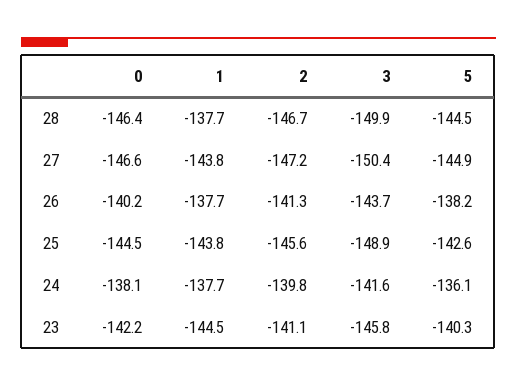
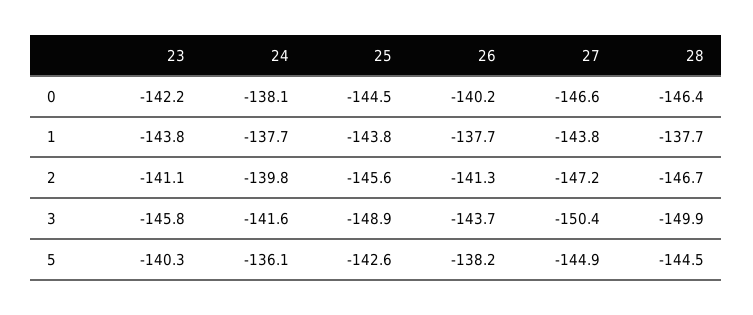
1, 23: -144.5 -> -143.8

